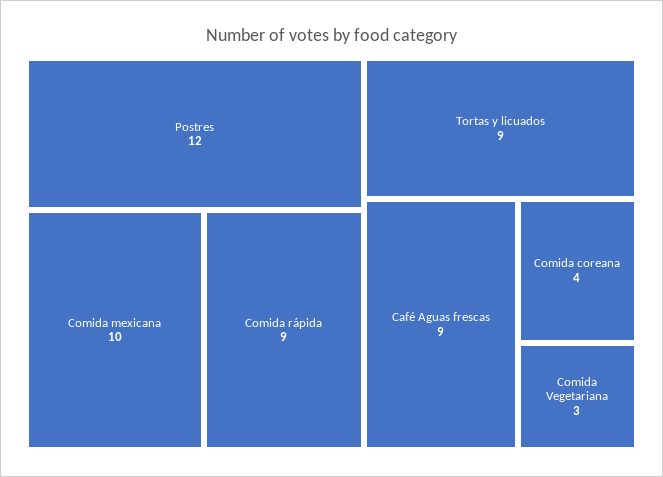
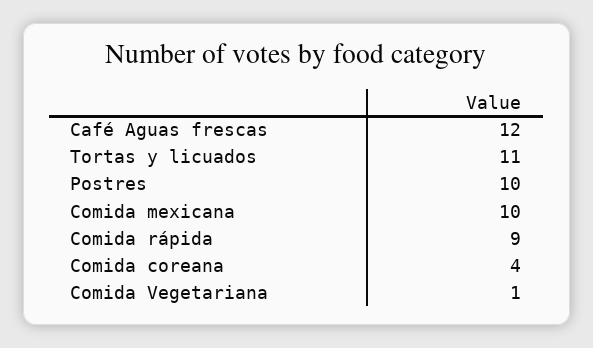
Postres: 12 -> 10
Tortas y licuados: 9 -> 11
Café Aguas frescas: 9 -> 12
Comida Vegetariana: 3 -> 1

